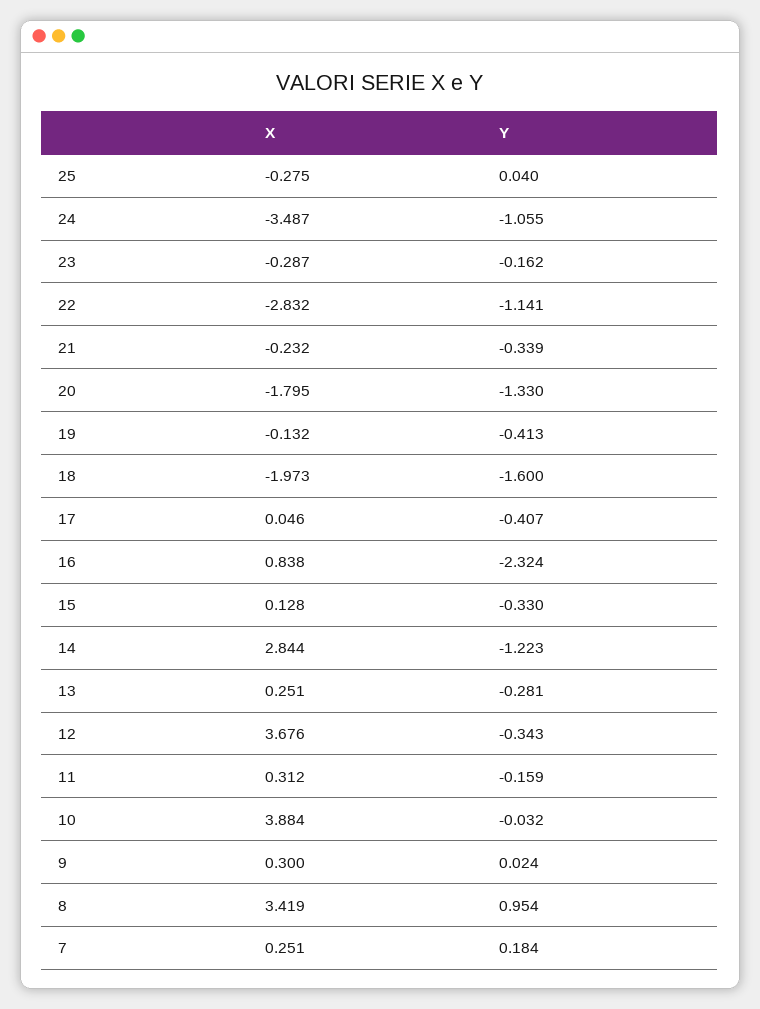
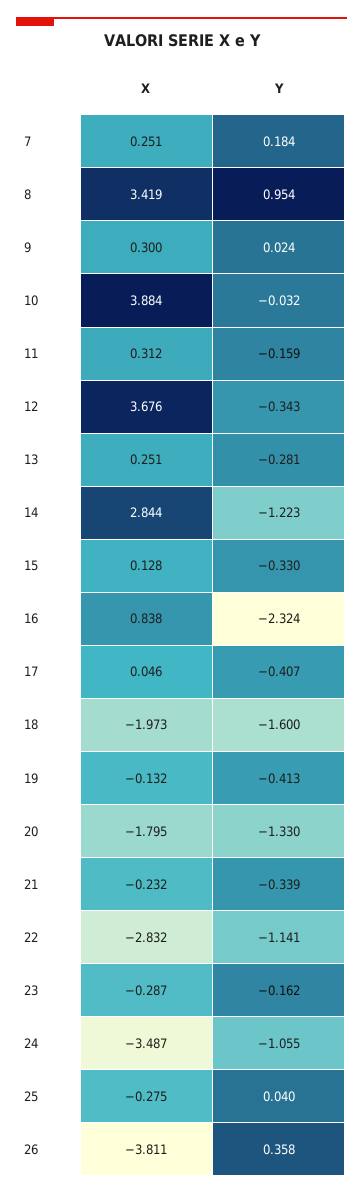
X, 26: none -> -3.811
Y, 26: none -> 0.358

